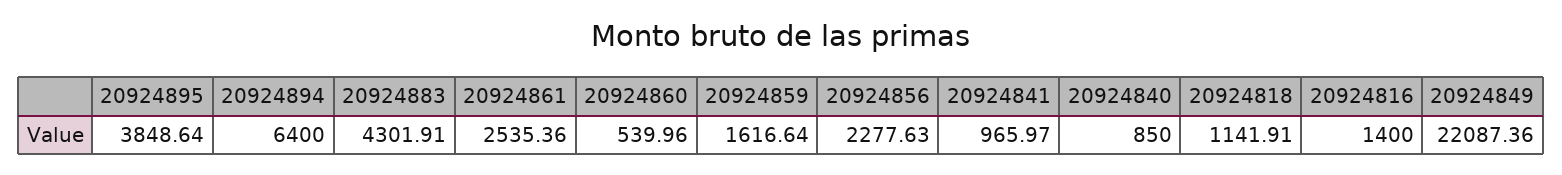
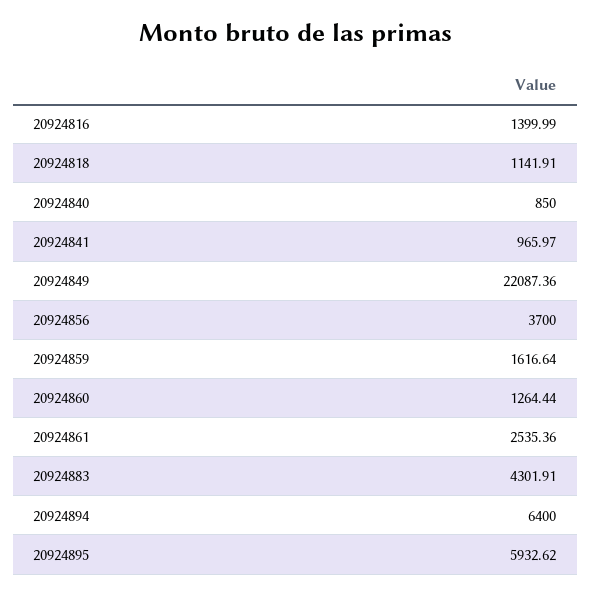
20924895: 3848.64 -> 5932.62
20924860: 539.96 -> 1264.44
20924856: 2277.63 -> 3700
20924816: 1400 -> 1399.99

